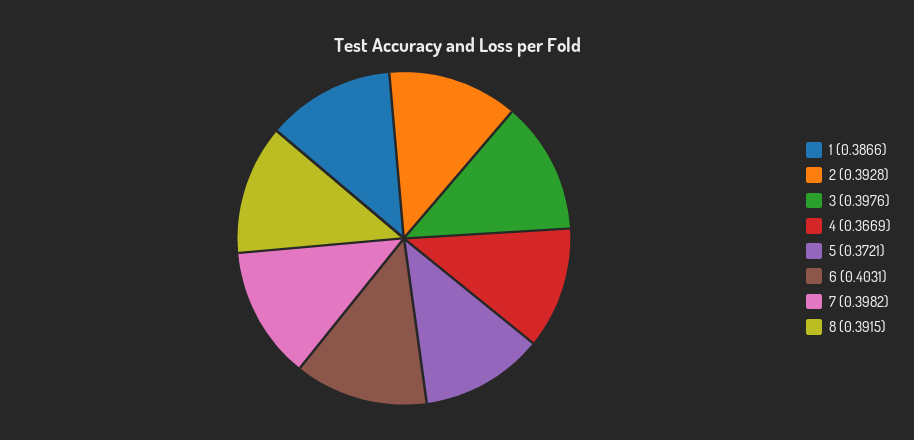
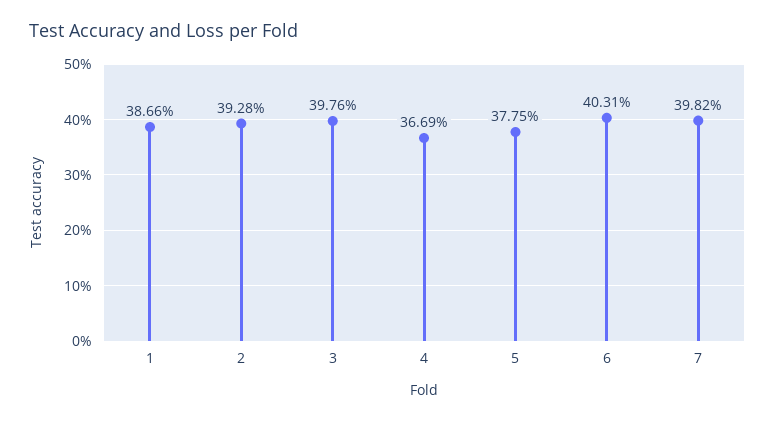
5: 0.3721 -> 0.3775
8: 0.3915 -> none

